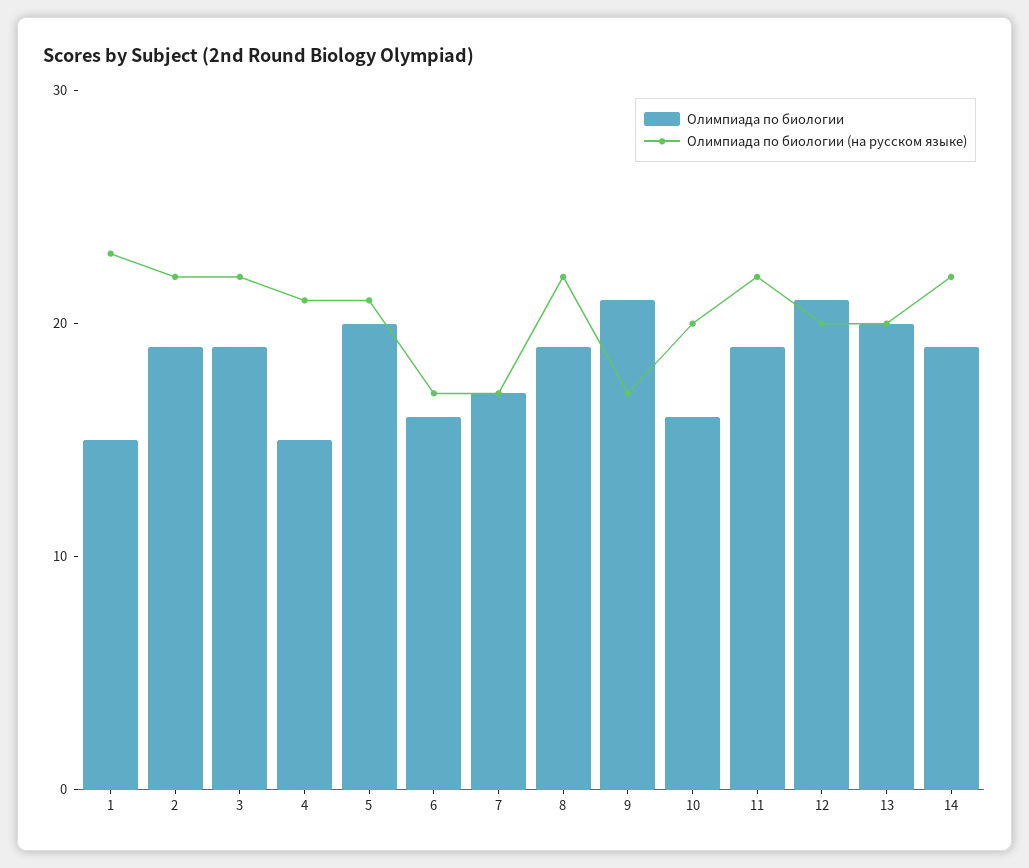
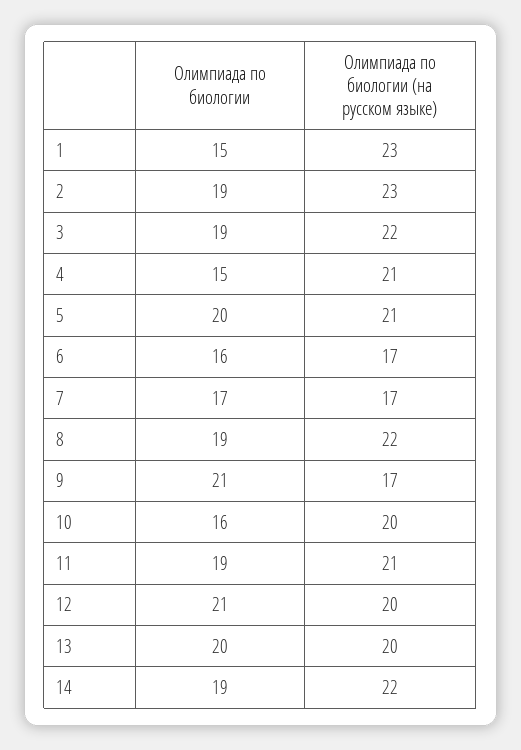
Олимпиада по биологии (на русском языке), 2: 22 -> 23
Олимпиада по биологии (на русском языке), 11: 22 -> 21

